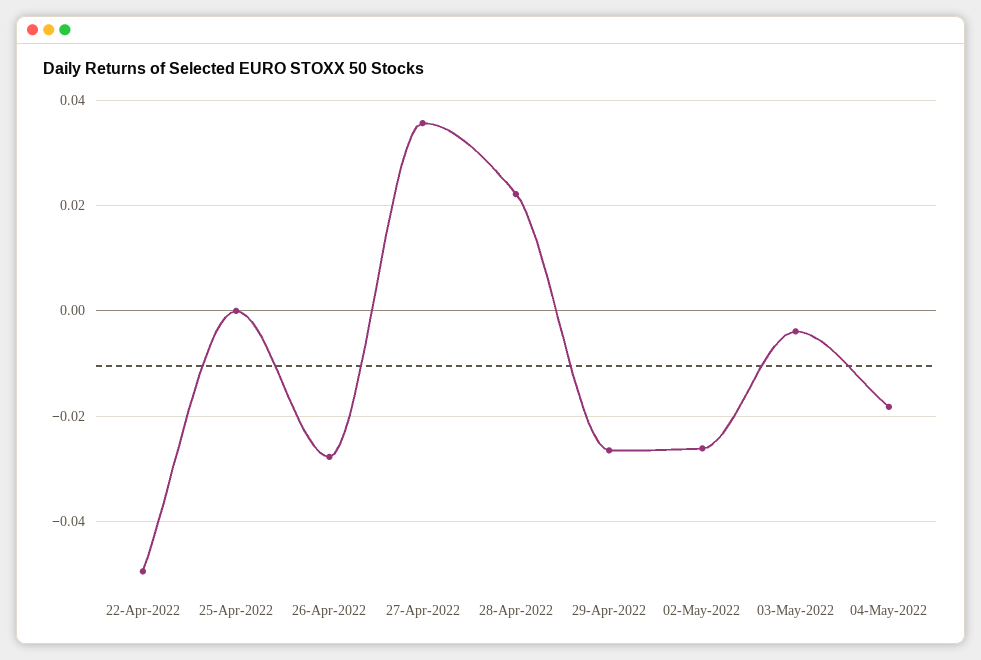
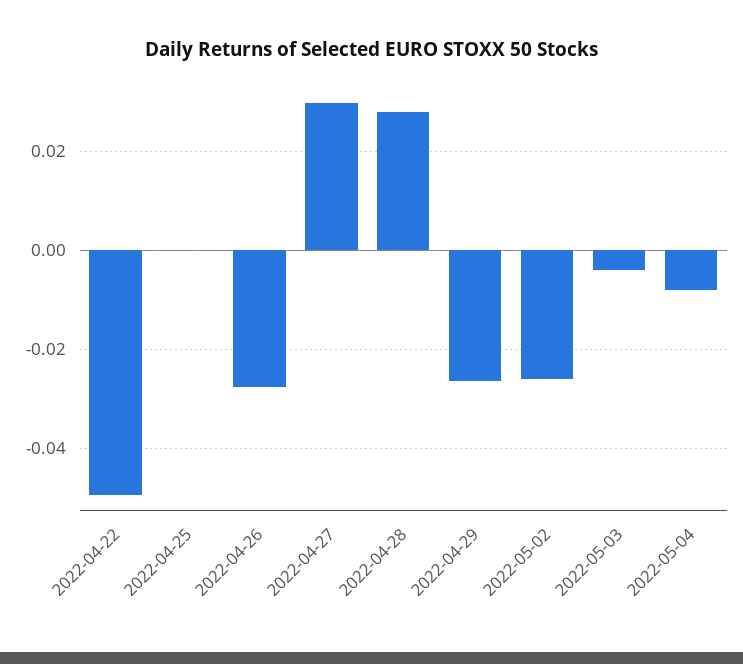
27-Apr-2022: 0.036 -> 0.03
28-Apr-2022: 0.022 -> 0.028
04-May-2022: -0.018 -> -0.008

